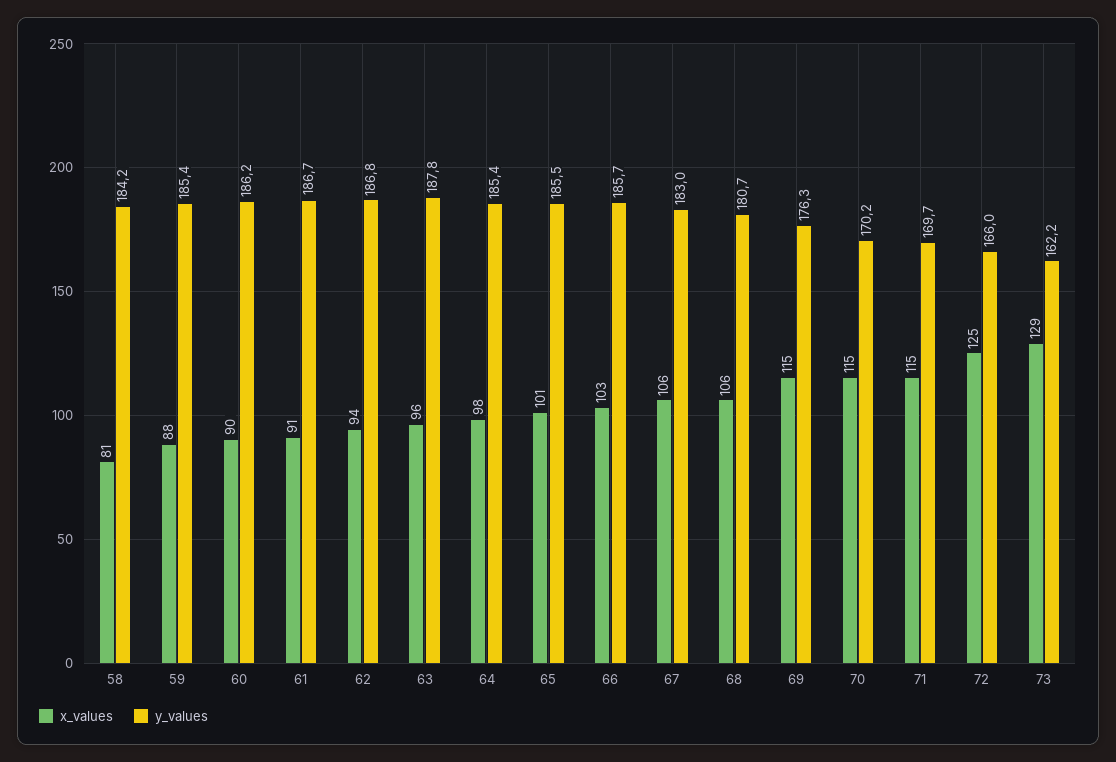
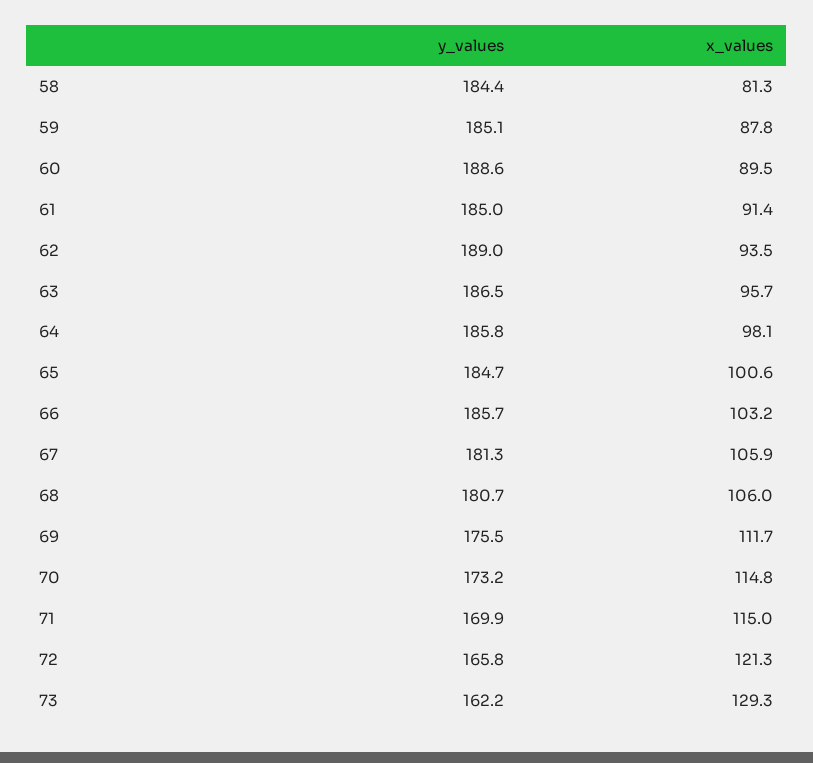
y_values, 58: 184.2 -> 184.4
y_values, 59: 185.4 -> 185.1
y_values, 60: 186.2 -> 188.6
y_values, 61: 186.7 -> 185
y_values, 62: 186.8 -> 189
y_values, 63: 187.8 -> 186.5
y_values, 64: 185.4 -> 185.8
y_values, 65: 185.5 -> 184.7
y_values, 67: 183 -> 181.3
x_values, 69: 115 -> 111.7
y_values, 69: 176.3 -> 175.5
y_values, 70: 170.2 -> 173.2
y_values, 71: 169.7 -> 169.9
x_values, 72: 125 -> 121.3
y_values, 72: 166 -> 165.8

